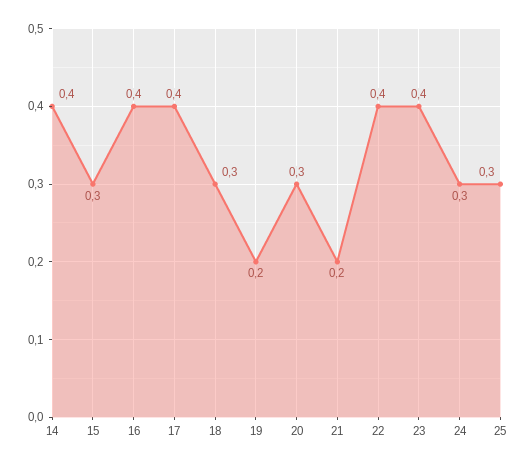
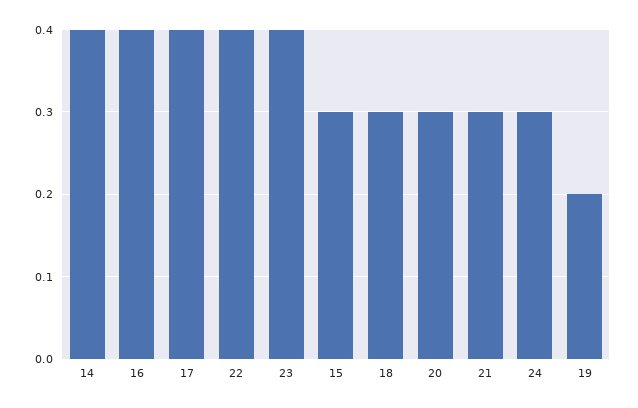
21: 0.2 -> 0.3
25: 0.3 -> none

